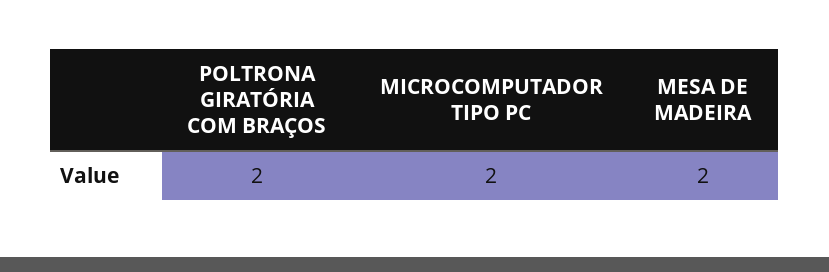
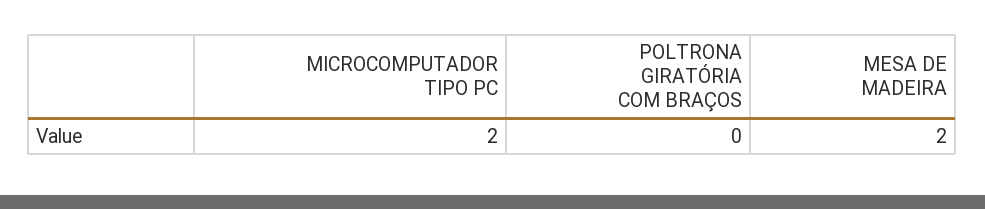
POLTRONA GIRATÓRIA COM BRAÇOS: 2 -> 0

